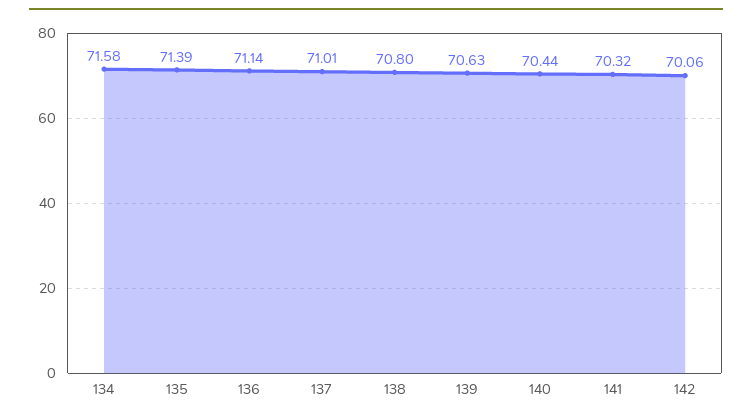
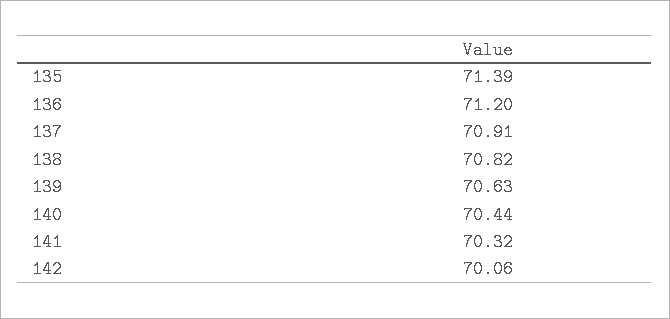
134: 71.58 -> none
136: 71.14 -> 71.2
137: 71.01 -> 70.91
138: 70.8 -> 70.82

